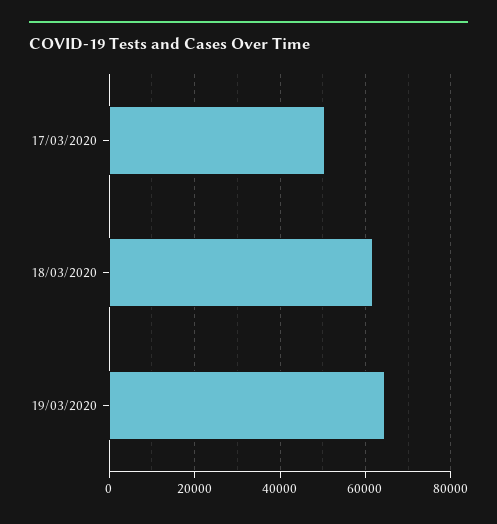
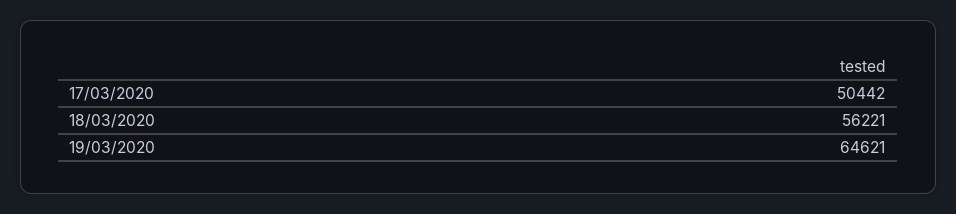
18/03/2020: 62000 -> 56221

